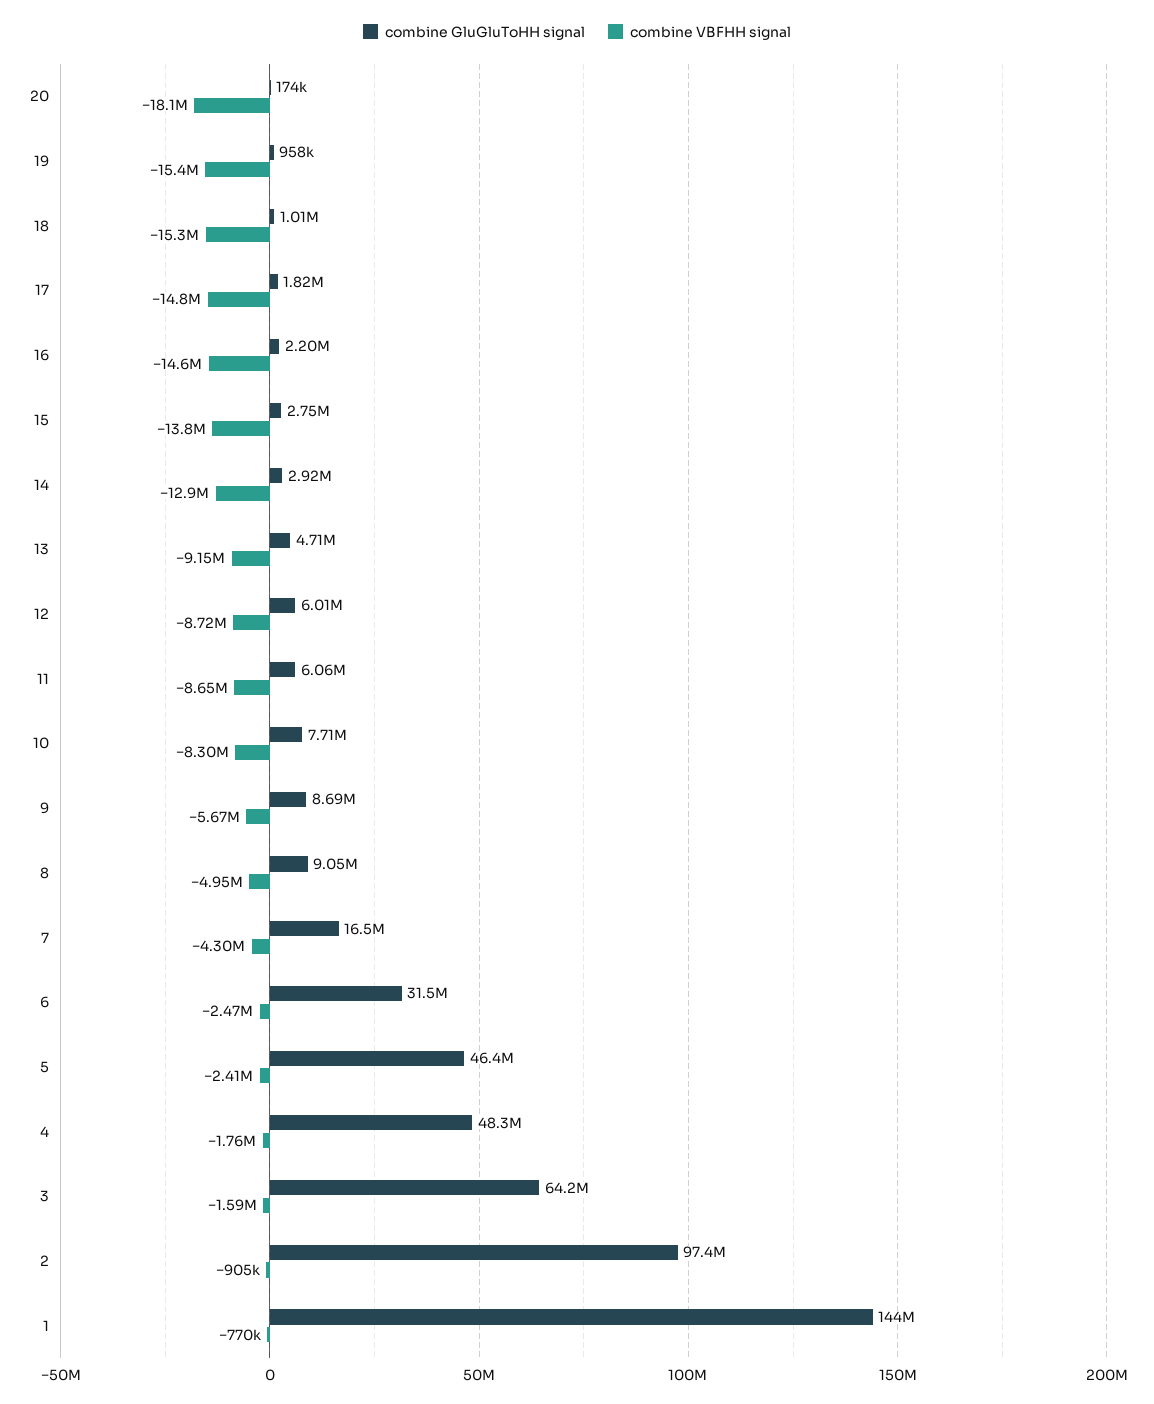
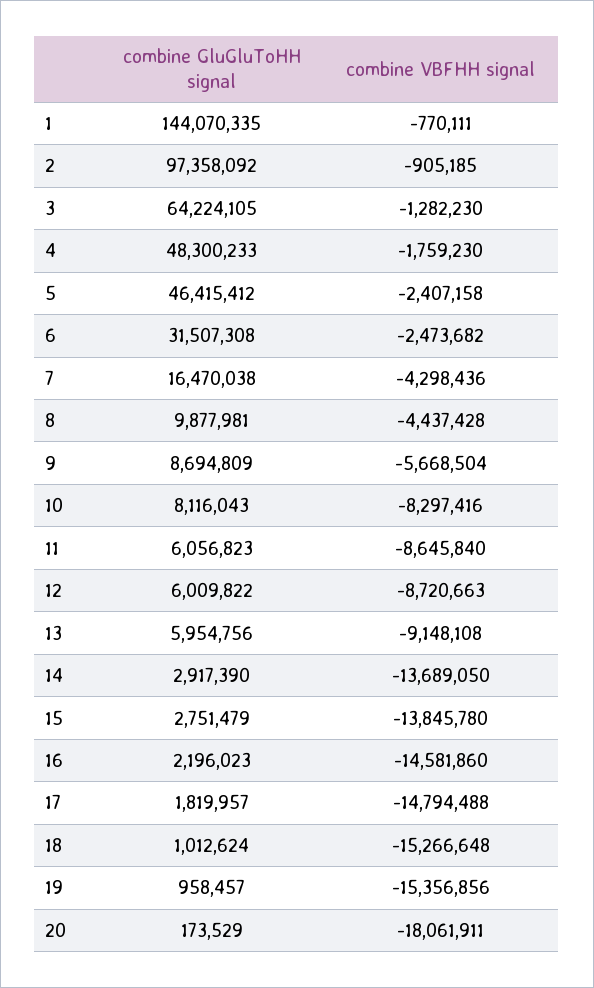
combine VBFHH signal, 14: -12900000 -> -13689050
combine GluGluToHH signal, 13: 4710000 -> 5954756
combine GluGluToHH signal, 10: 7710000 -> 8116043
combine GluGluToHH signal, 8: 9050000 -> 9877981
combine VBFHH signal, 8: -4950000 -> -4437428
combine VBFHH signal, 3: -1590000 -> -1282230

